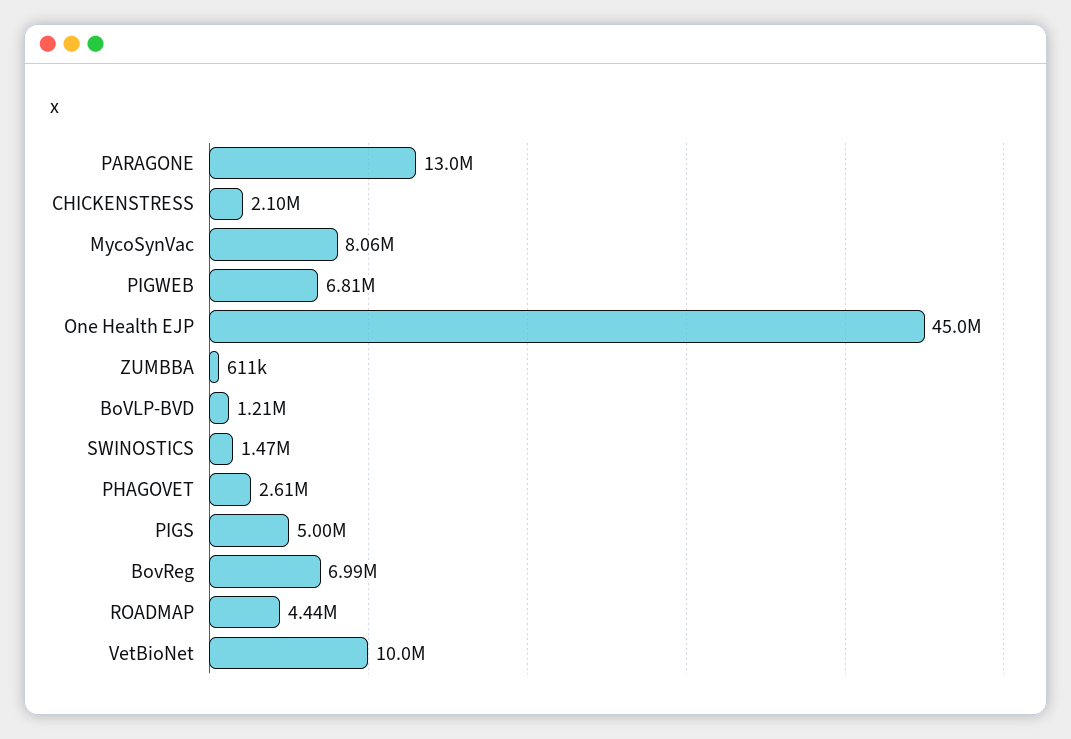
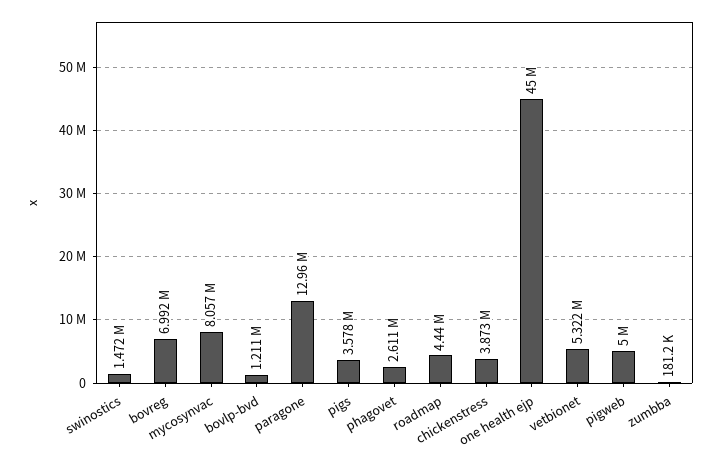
CHICKENSTRESS: 2100000 -> 3873000
PIGWEB: 6810000 -> 5000000
ZUMBBA: 611000 -> 181200
PIGS: 5000000 -> 3578000
VetBioNet: 10000000 -> 5322000

